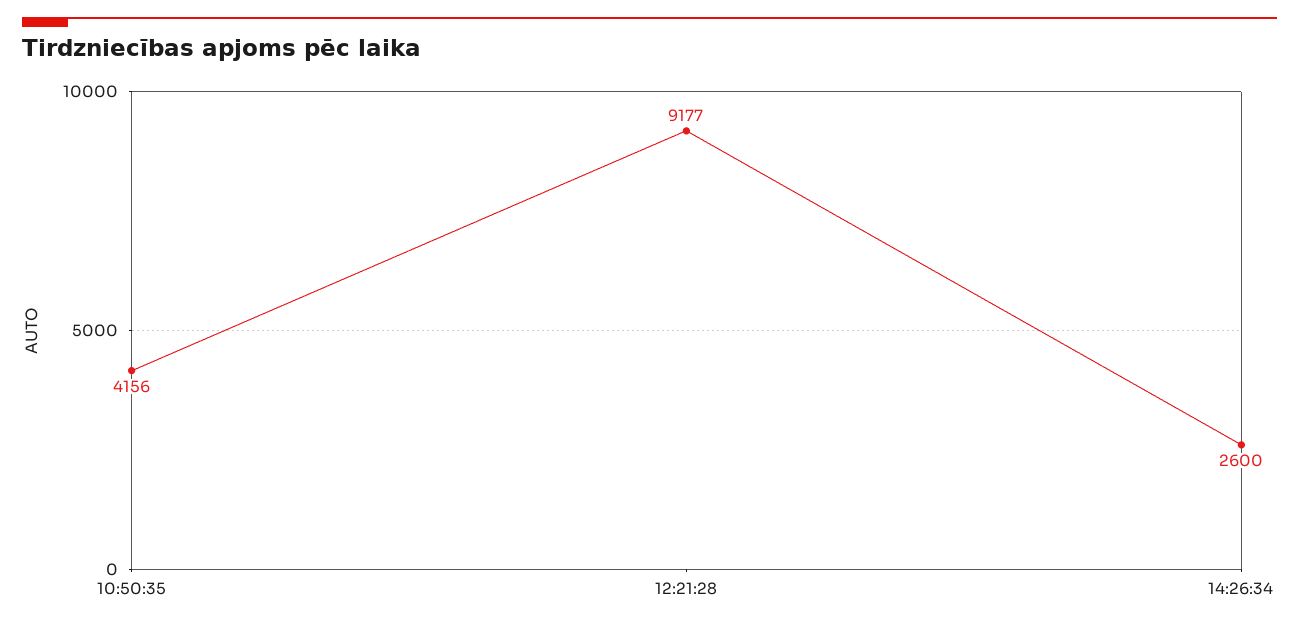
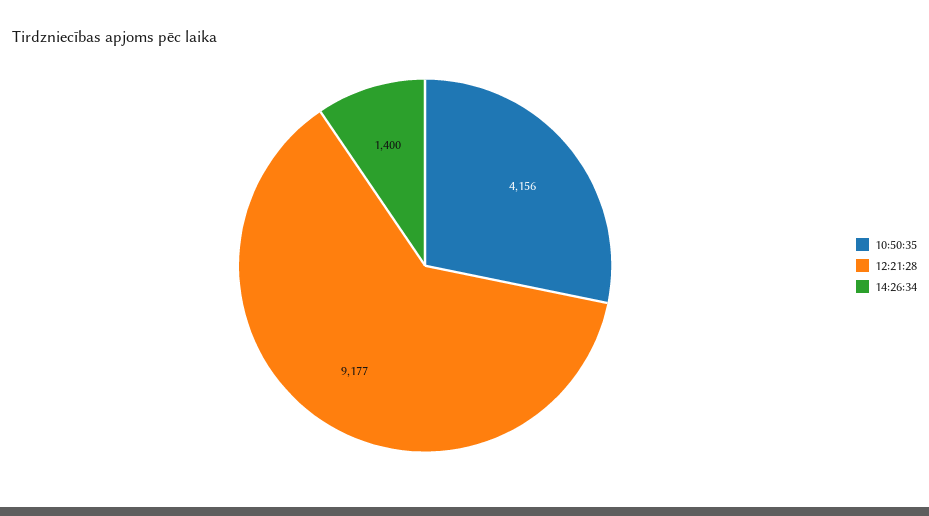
14:26:34: 2600 -> 1400

